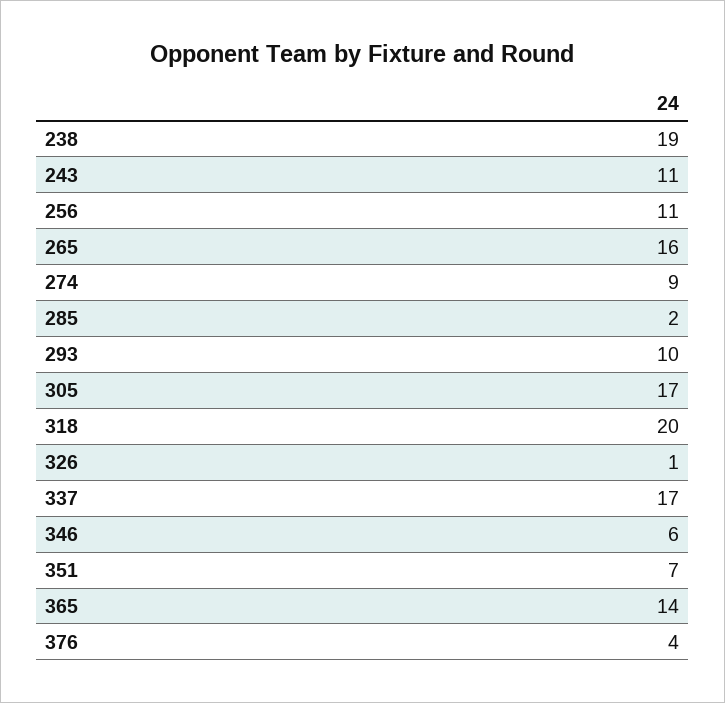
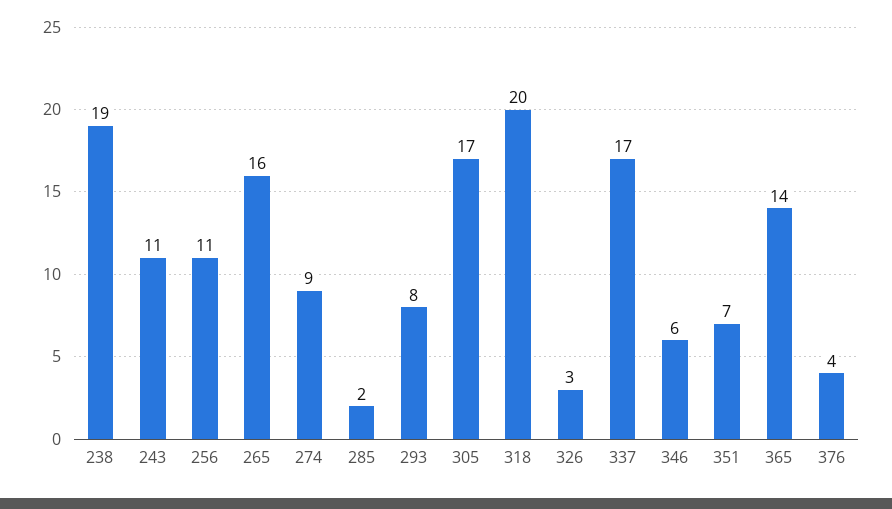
293: 10 -> 8
326: 1 -> 3

